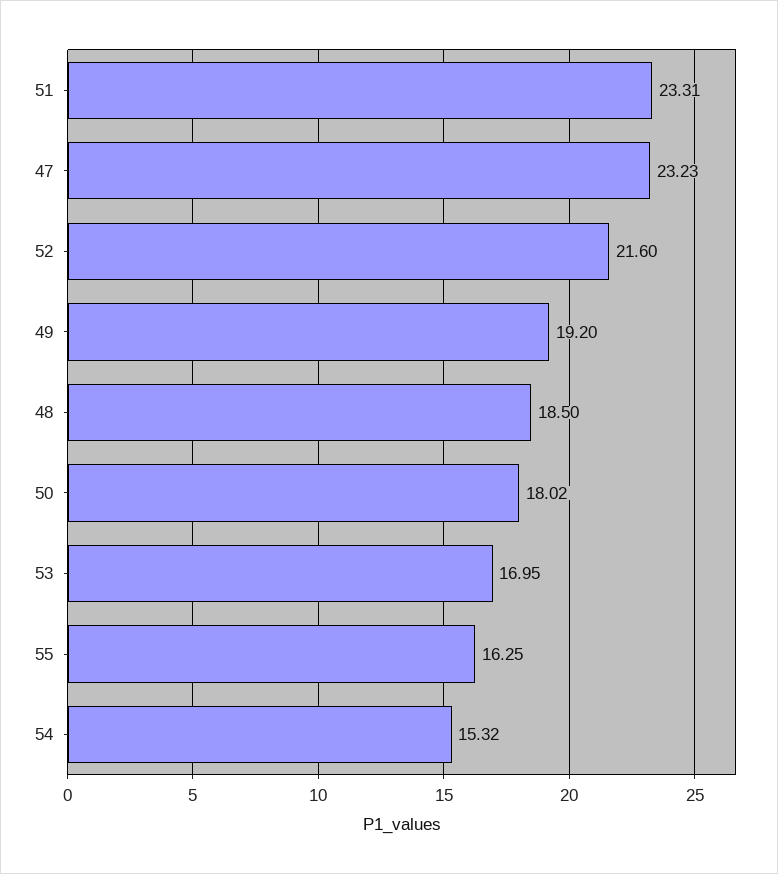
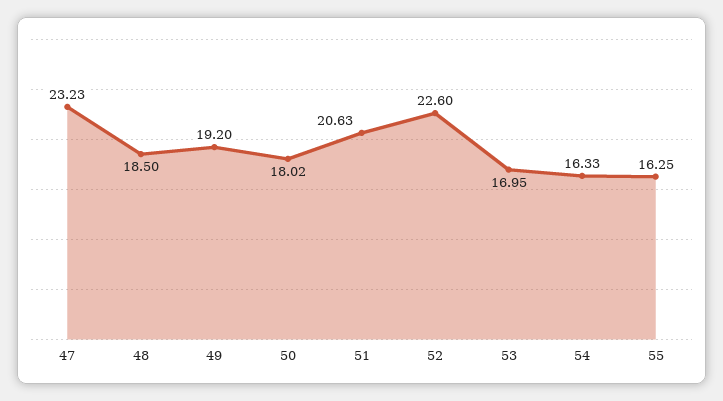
51: 23.31 -> 20.63
52: 21.6 -> 22.6
54: 15.32 -> 16.33

